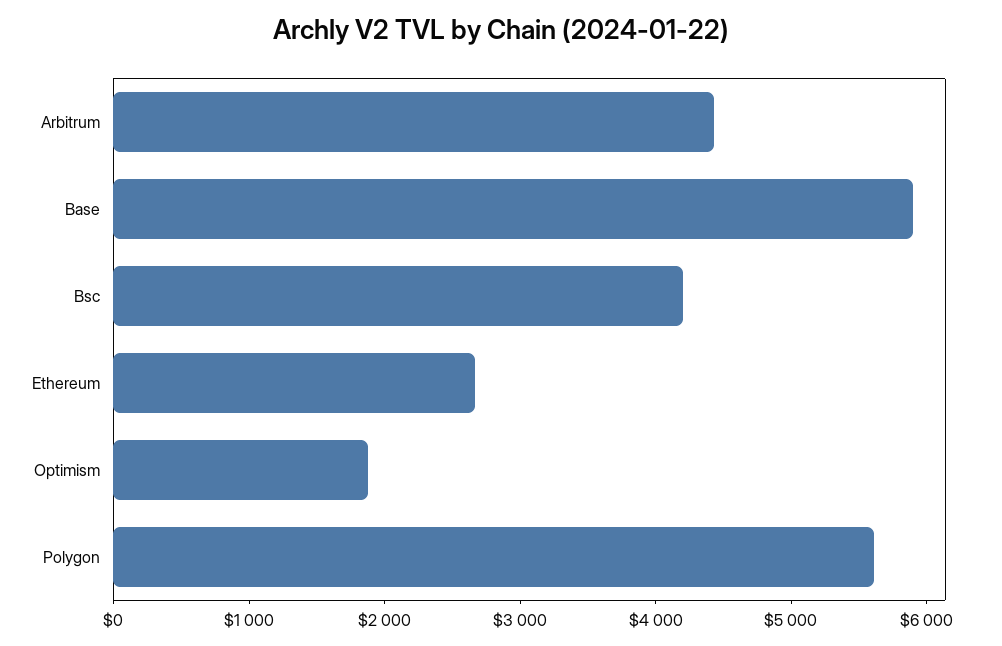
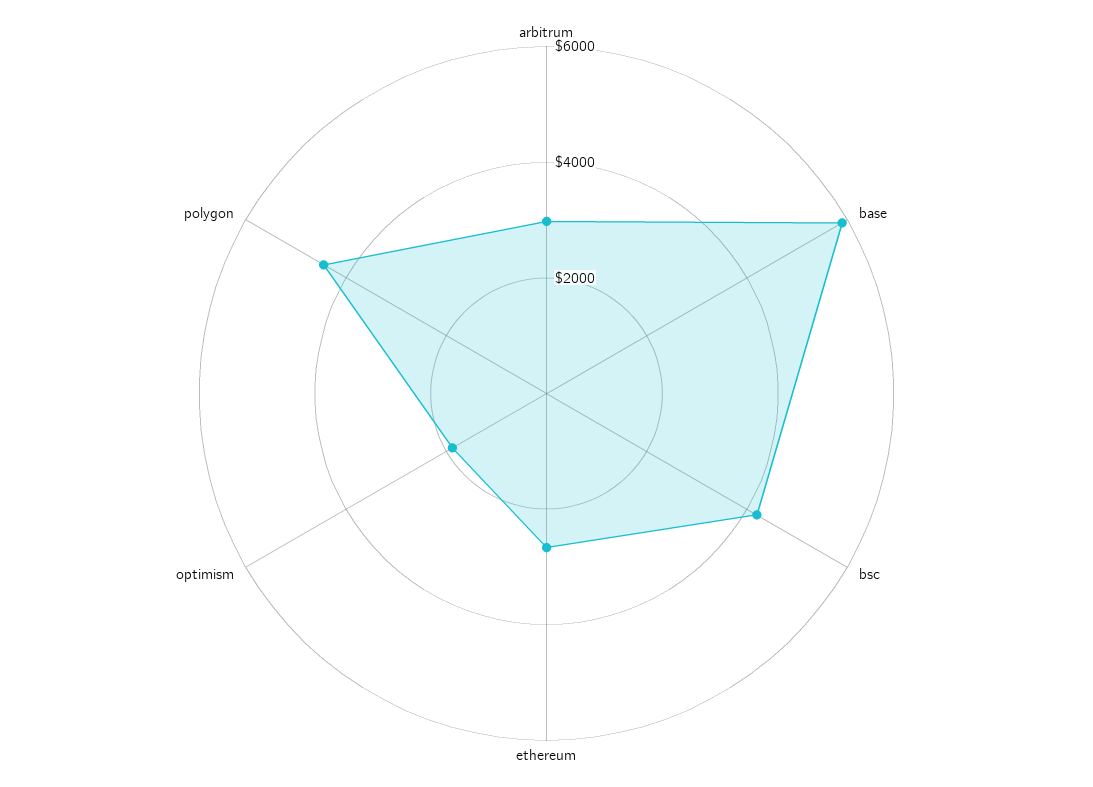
Arbitrum: 4400 -> 3000
Polygon: 5600 -> 4500

